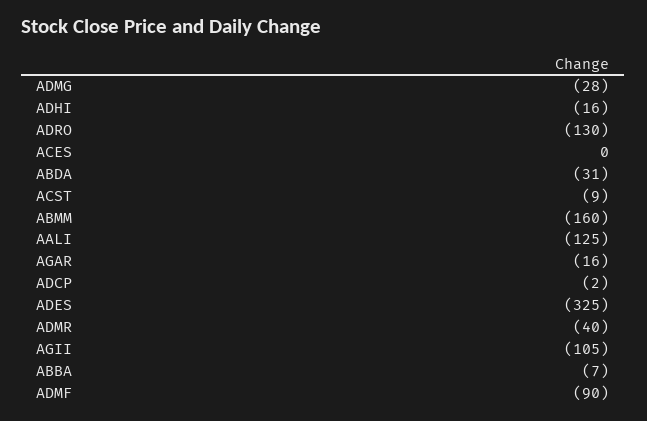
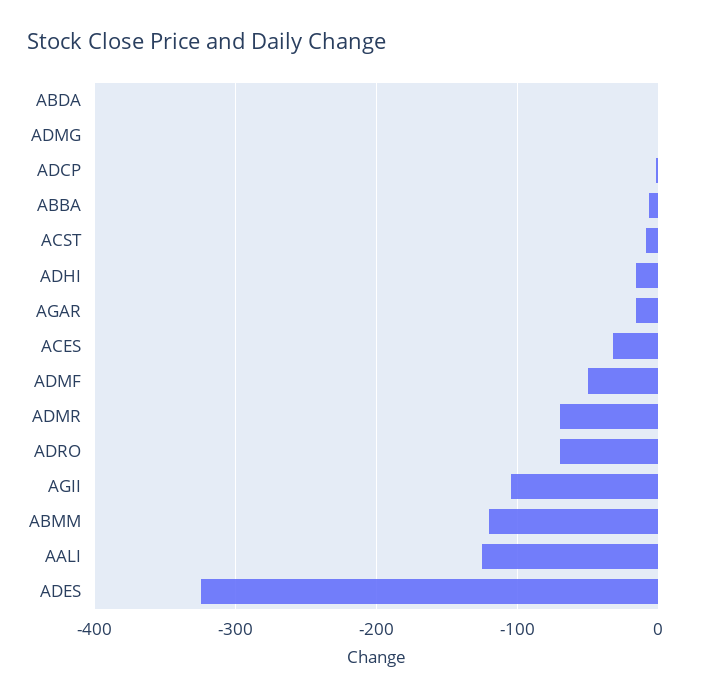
ADMG: -28 -> 0
ADRO: -130 -> -70
ACES: 0 -> -30
ABDA: -31 -> 0
ABMM: -160 -> -120
ADMR: -40 -> -70
ADMF: -90 -> -50

